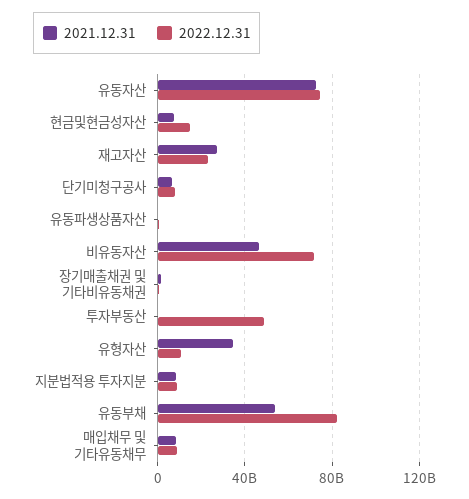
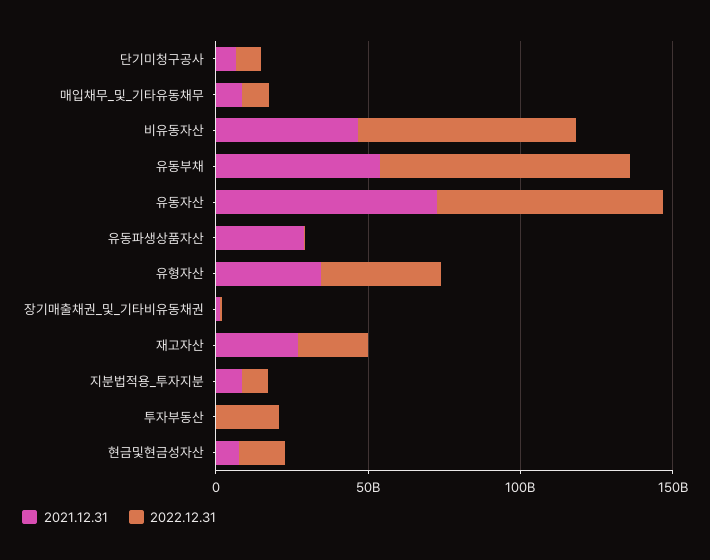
2021.12.31, 유동파생상품자산: 0 -> 30000000000
2022.12.31, 투자부동산: 50000000000 -> 20000000000
2022.12.31, 유형자산: 10000000000 -> 40000000000

